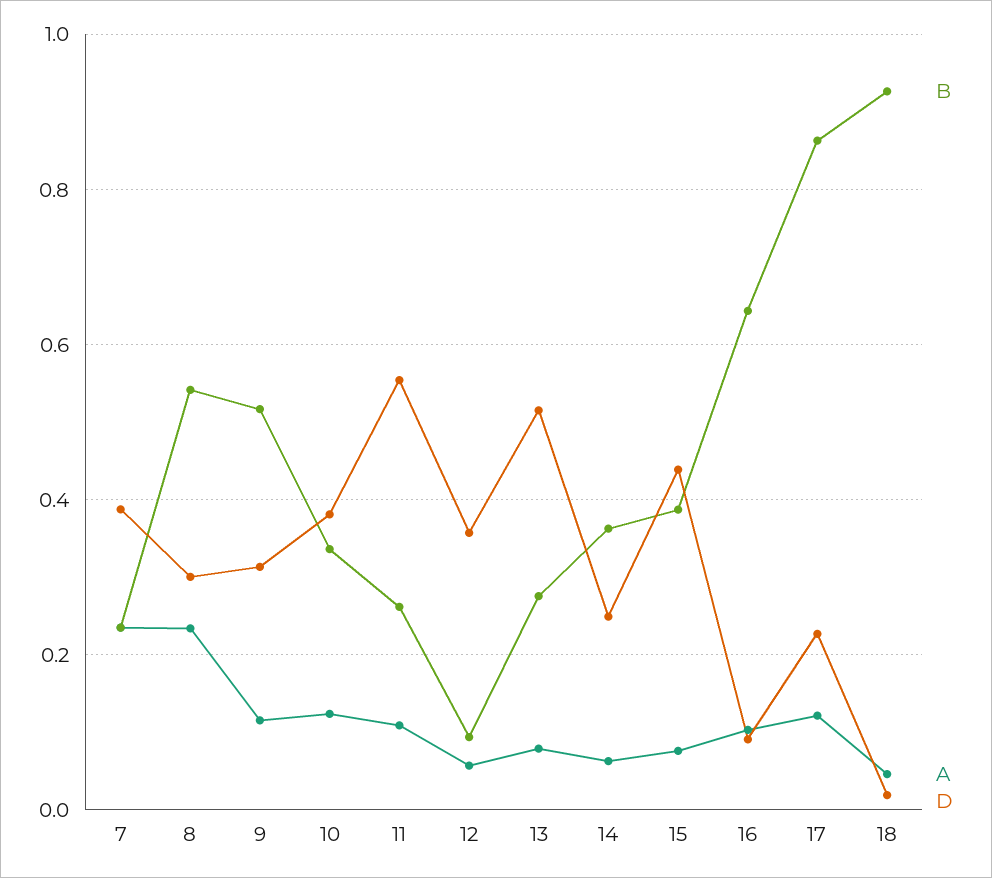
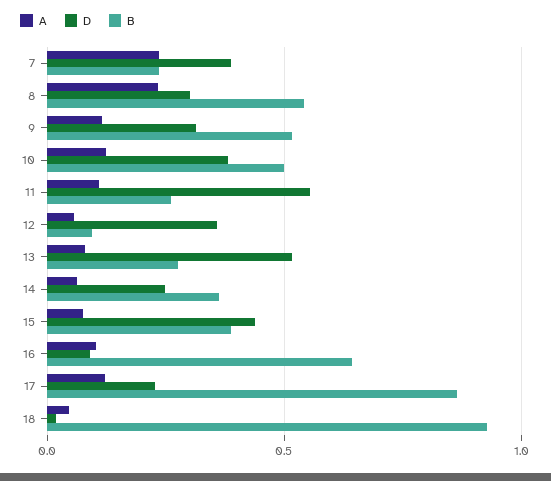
B, 10: 0.34 -> 0.5

